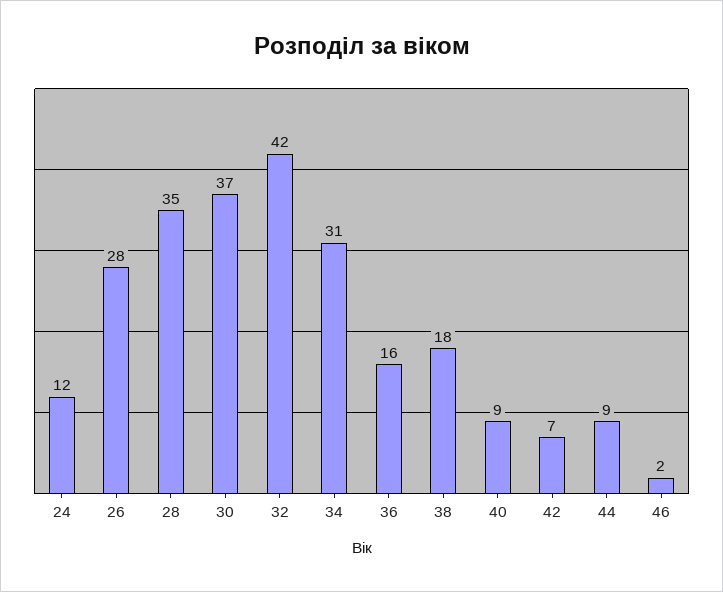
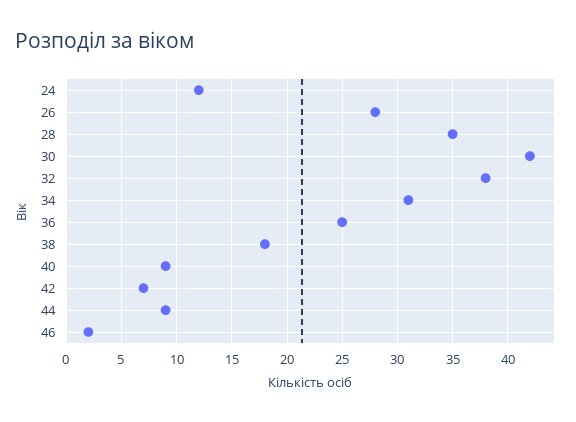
30: 37 -> 42
32: 42 -> 38
36: 16 -> 25

